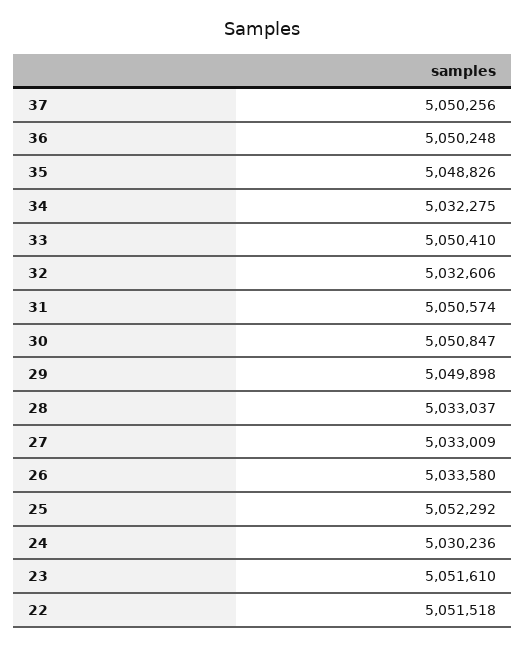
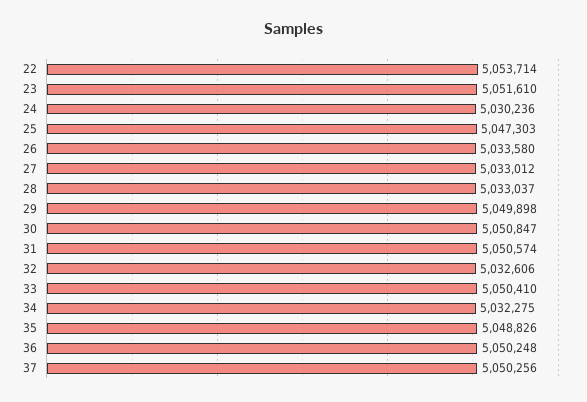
27: 5033009 -> 5033012
25: 5052292 -> 5047303
22: 5051518 -> 5053714

